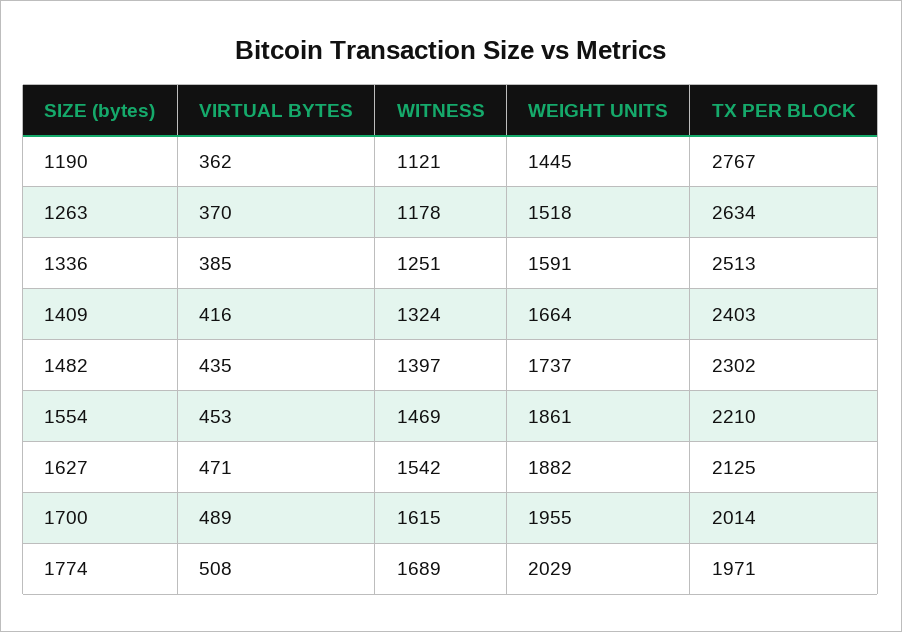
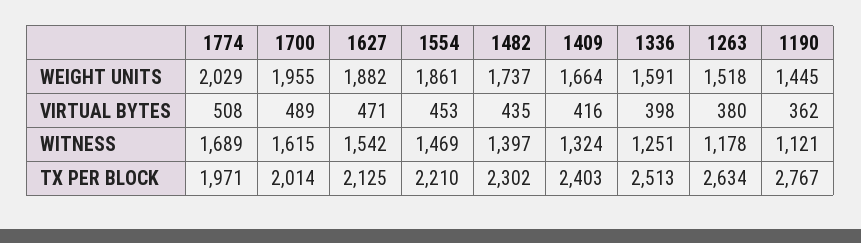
VIRTUAL BYTES, 1263: 370 -> 380
VIRTUAL BYTES, 1336: 385 -> 398

